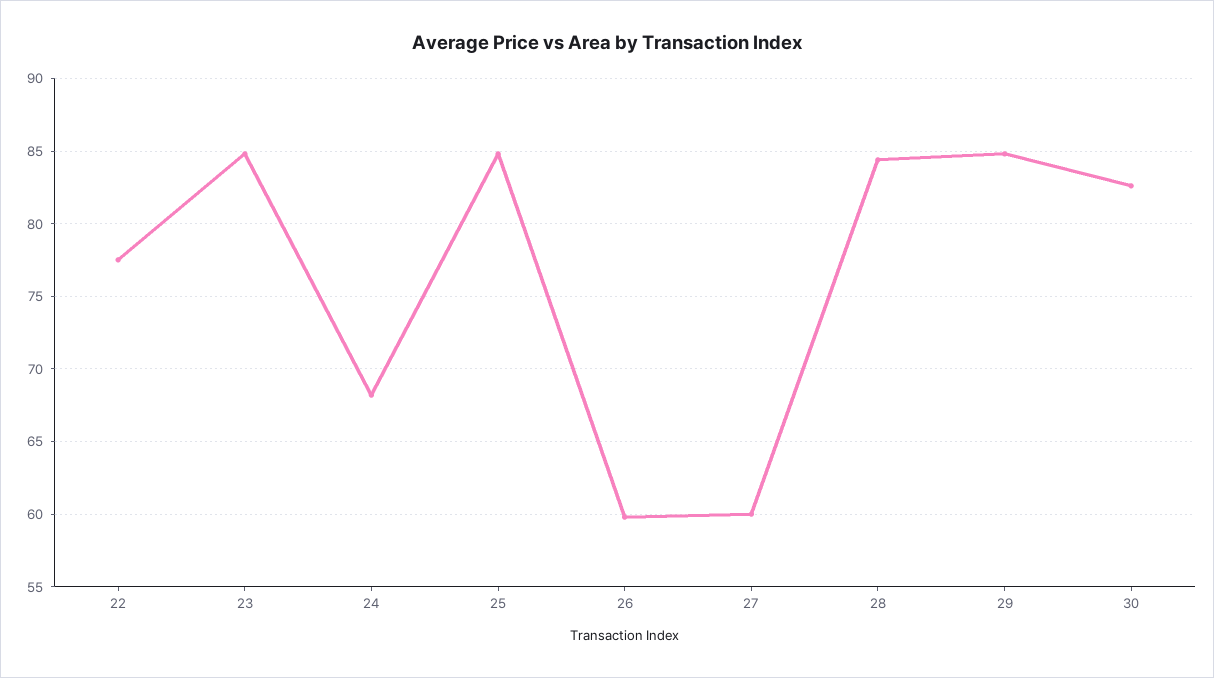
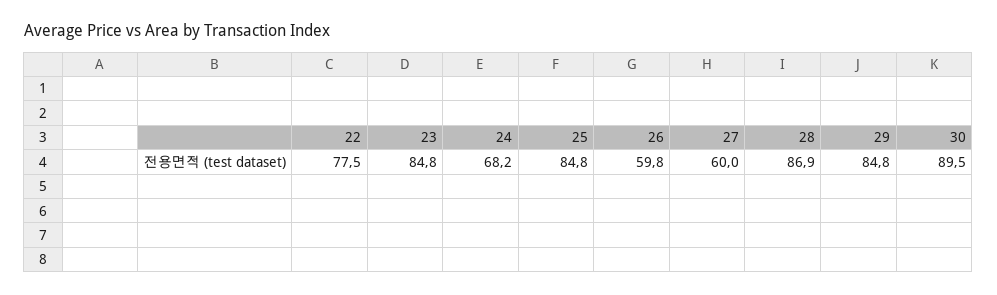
28: 84.5 -> 86.9
30: 82.5 -> 89.5

